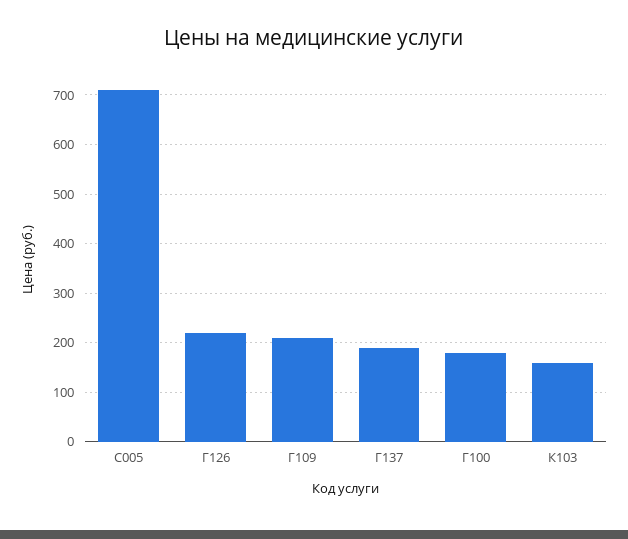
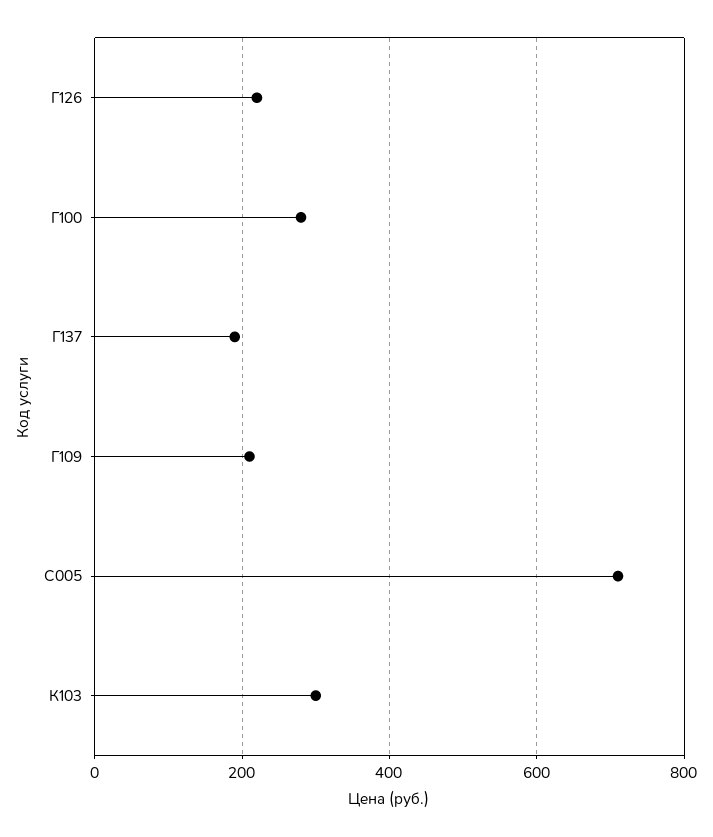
Г100: 180 -> 280
К103: 160 -> 300

